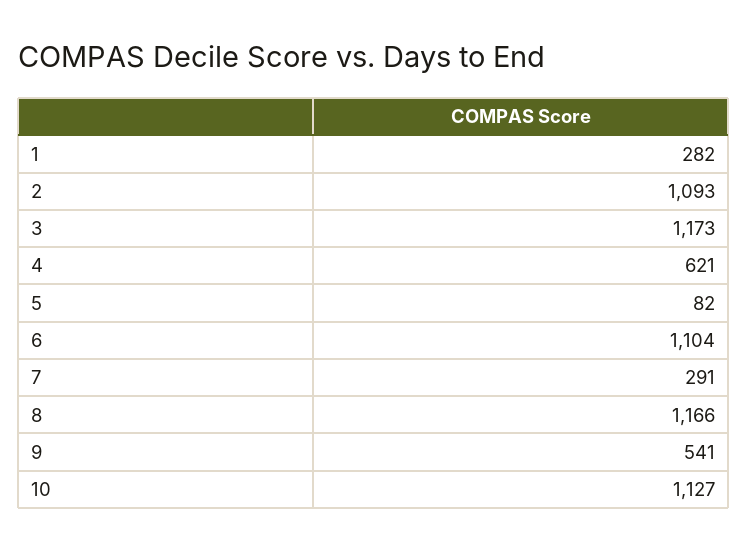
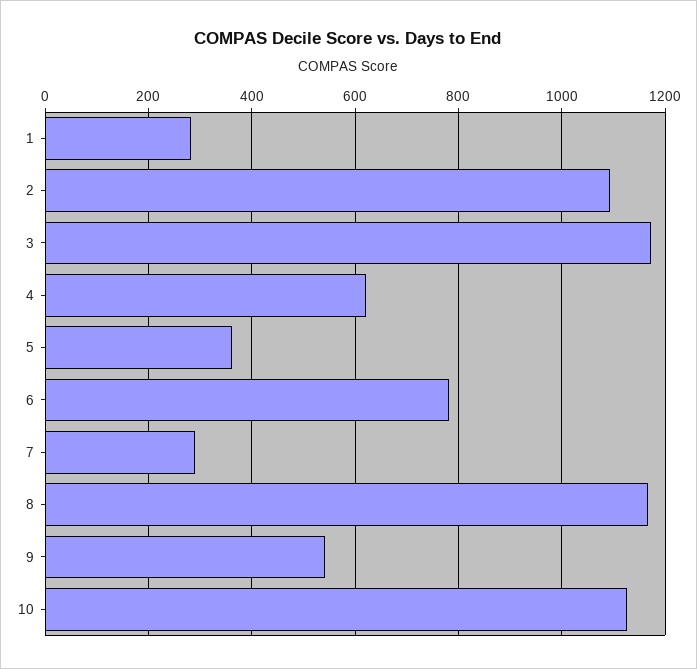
5: 82 -> 360
6: 1104 -> 780

